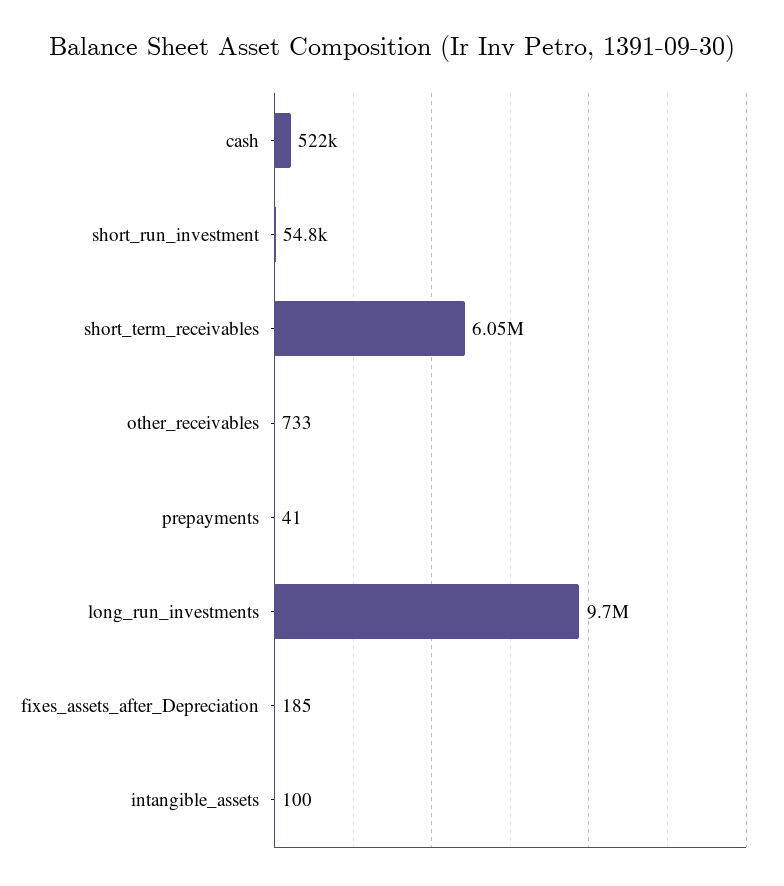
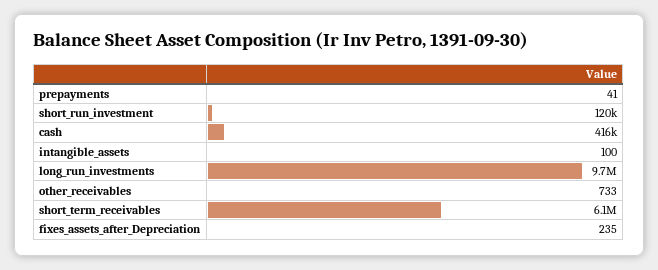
cash: 522000 -> 416000
short_run_investment: 54800 -> 120000
fixes_assets_after_Depreciation: 185 -> 235

